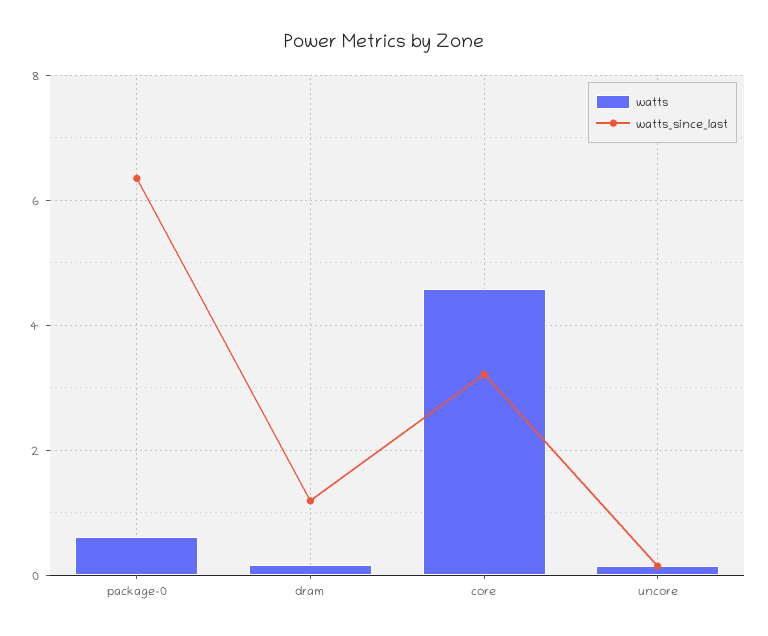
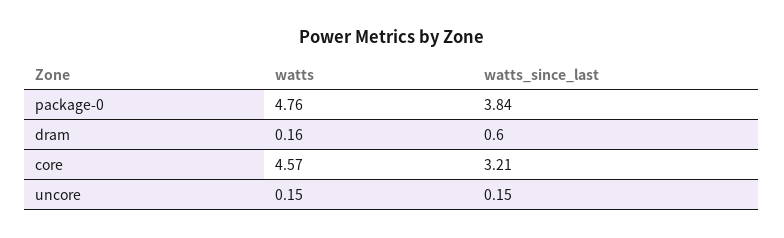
watts, package-0: 0.6 -> 4.76
watts_since_last, package-0: 6.4 -> 3.84
watts_since_last, dram: 1.2 -> 0.6

